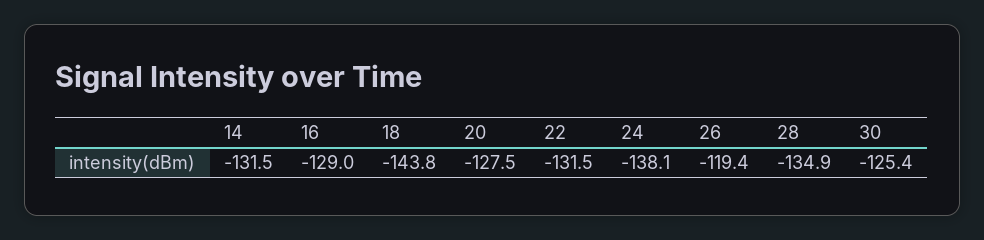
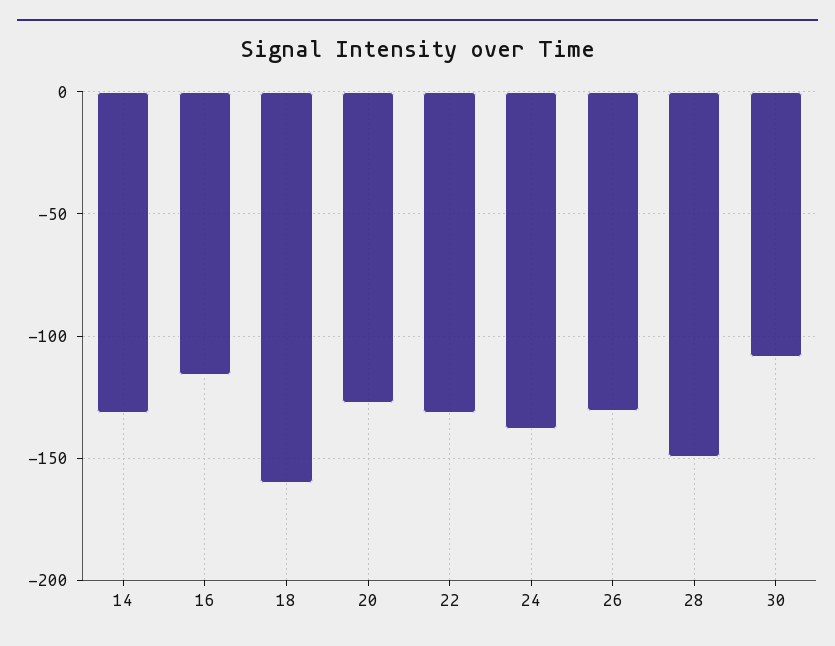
16: -129 -> -115
18: -143.8 -> -160
26: -119.4 -> -130
28: -134.9 -> -150
30: -125.4 -> -110

